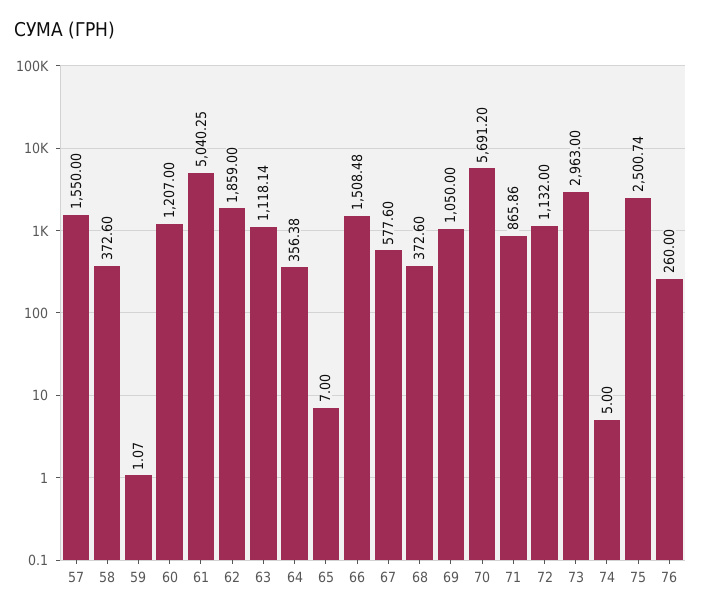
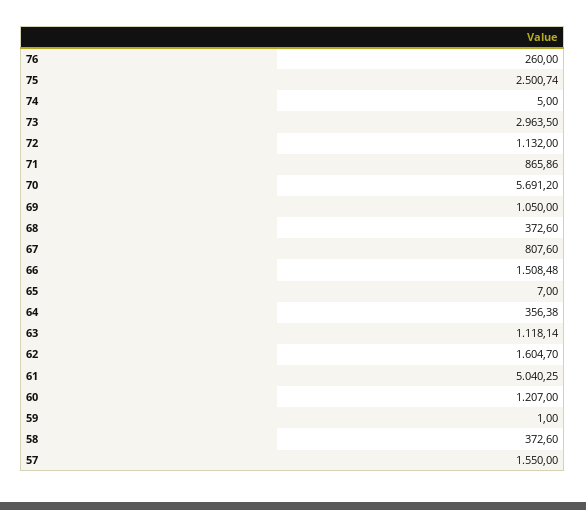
59: 1.07 -> 1
62: 1859 -> 1604.7
67: 577.6 -> 807.6
73: 2963 -> 2963.5

